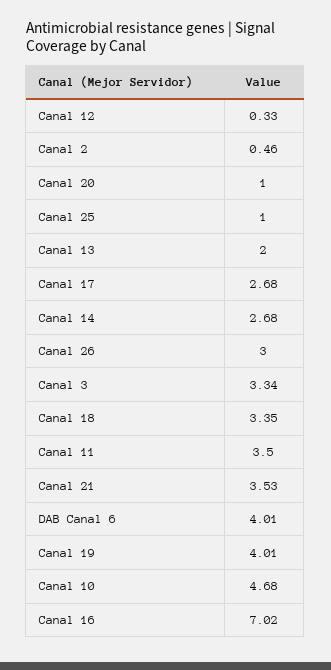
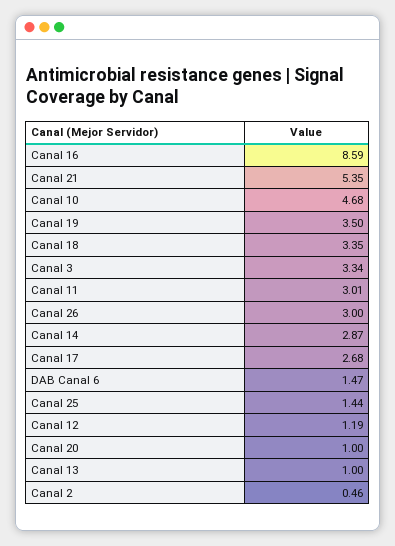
Canal 12: 0.33 -> 1.19
Canal 25: 1 -> 1.44
Canal 13: 2 -> 1
Canal 14: 2.68 -> 2.87
Canal 11: 3.5 -> 3.01
Canal 21: 3.53 -> 5.35
DAB Canal 6: 4.01 -> 1.47
Canal 19: 4.01 -> 3.5
Canal 16: 7.02 -> 8.59

